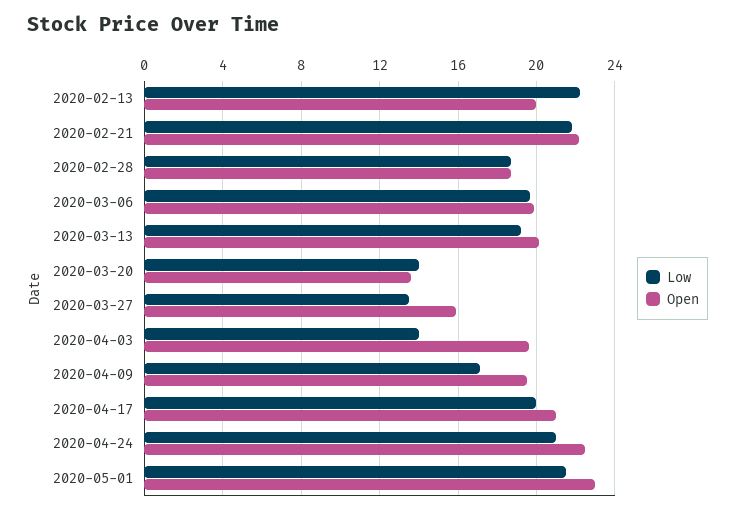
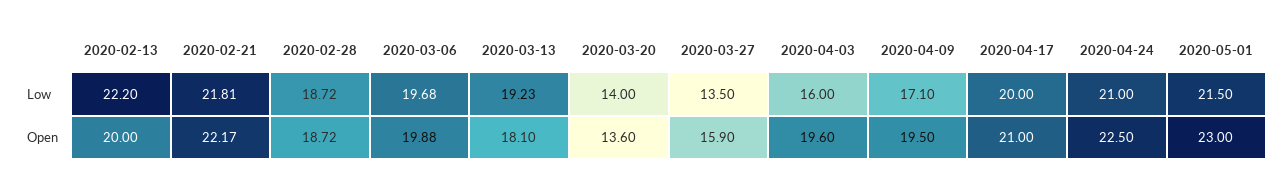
Open, 2020-03-13: 20 -> 18.1
Low, 2020-04-03: 14 -> 16

